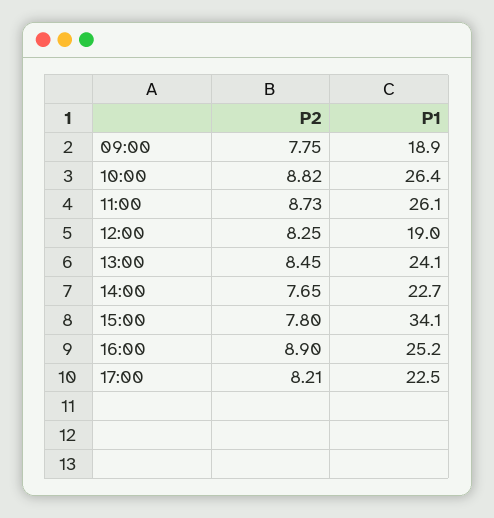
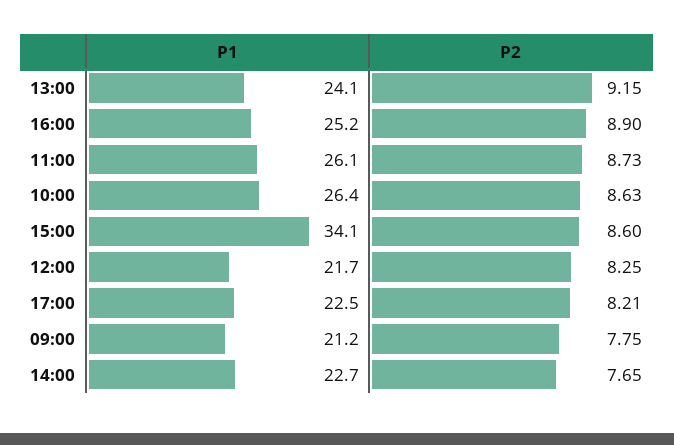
P1, 09:00: 18.9 -> 21.2
P2, 10:00: 8.82 -> 8.63
P1, 12:00: 19 -> 21.7
P2, 13:00: 8.45 -> 9.15
P2, 15:00: 7.8 -> 8.6

